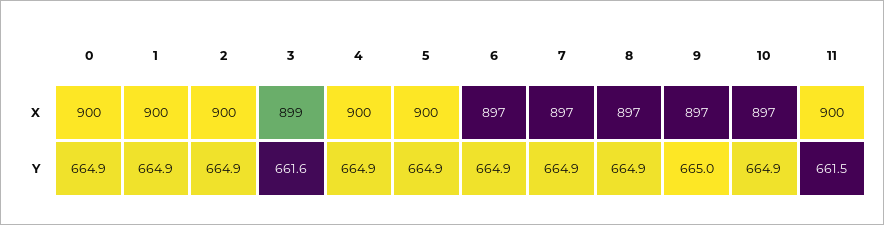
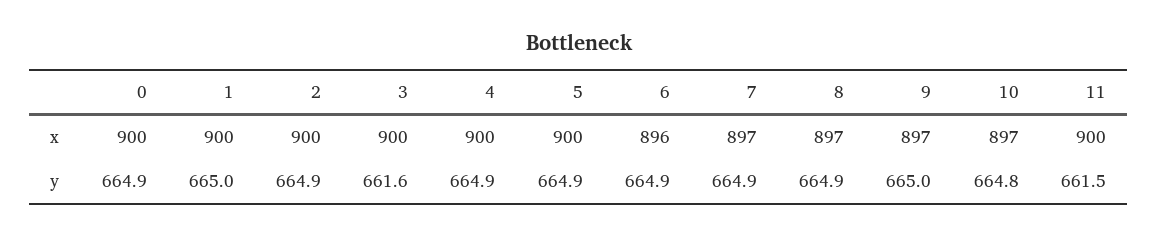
3, X: 899 -> 900
6, X: 897 -> 896
1, Y: 664.9 -> 665
10, Y: 664.9 -> 664.8

